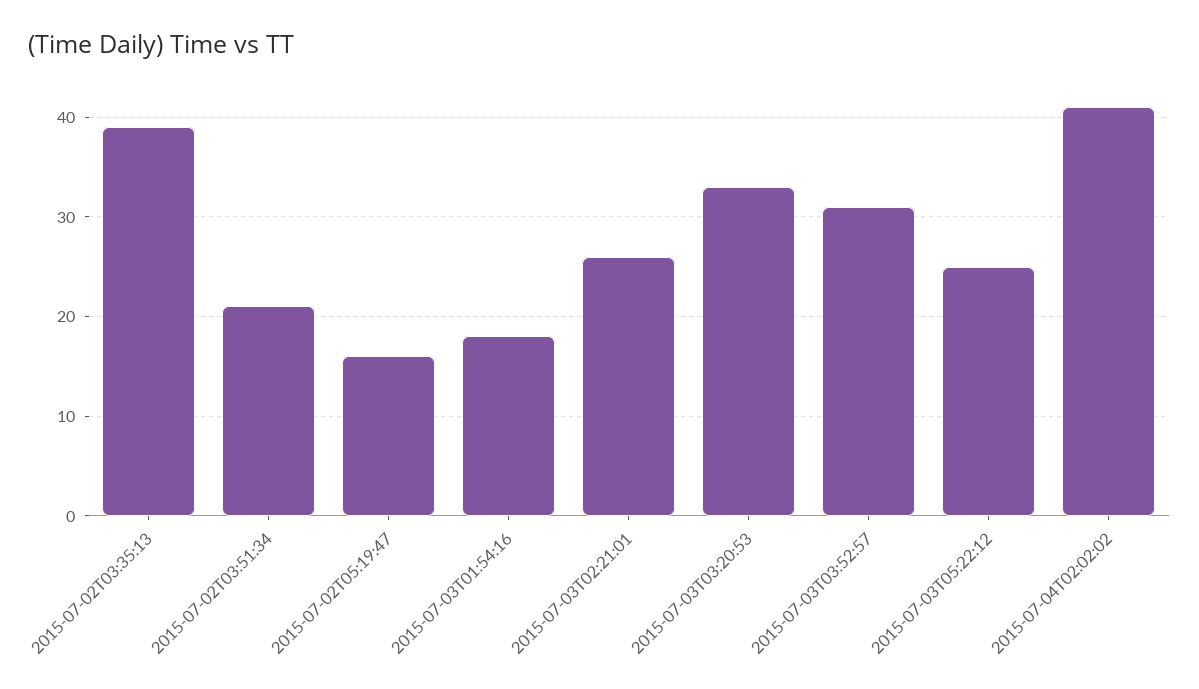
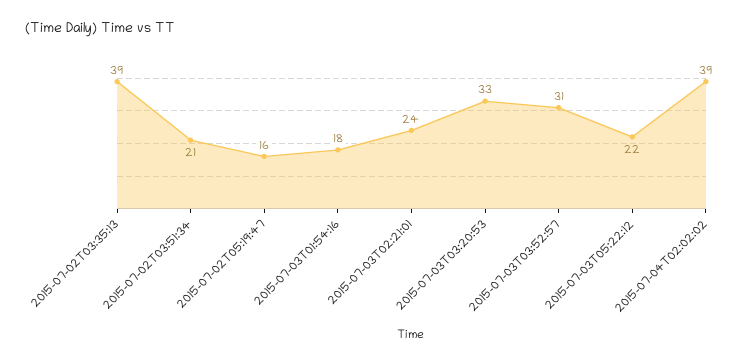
2015-07-03T02:21:01: 26 -> 24
2015-07-03T05:22:12: 25 -> 22
2015-07-04T02:02:02: 41 -> 39

